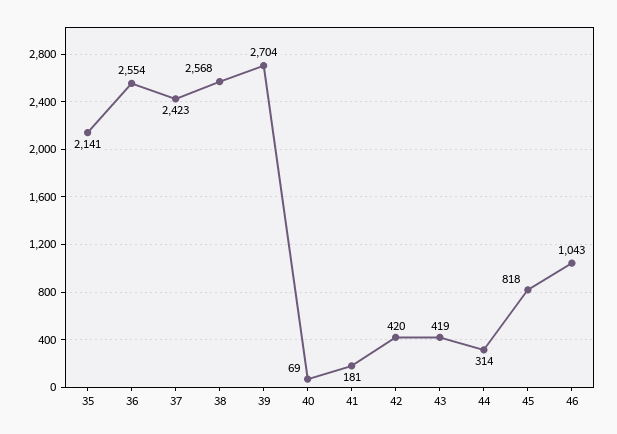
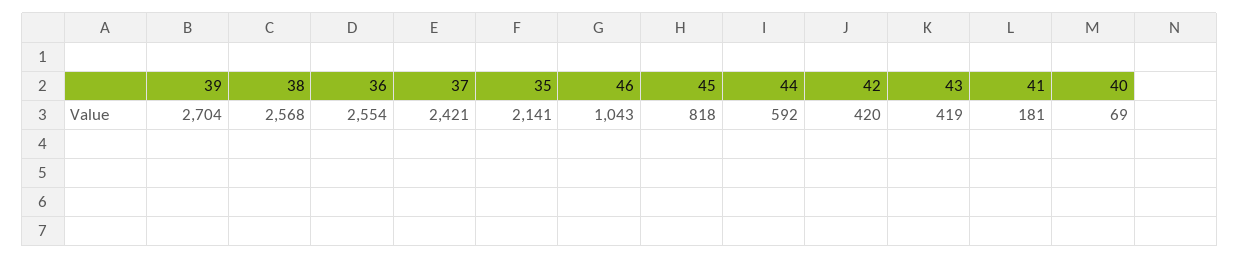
37: 2423 -> 2421
44: 314 -> 592

